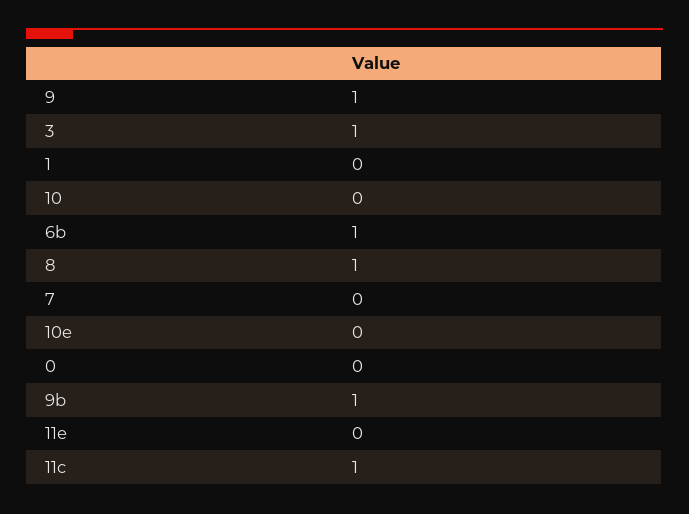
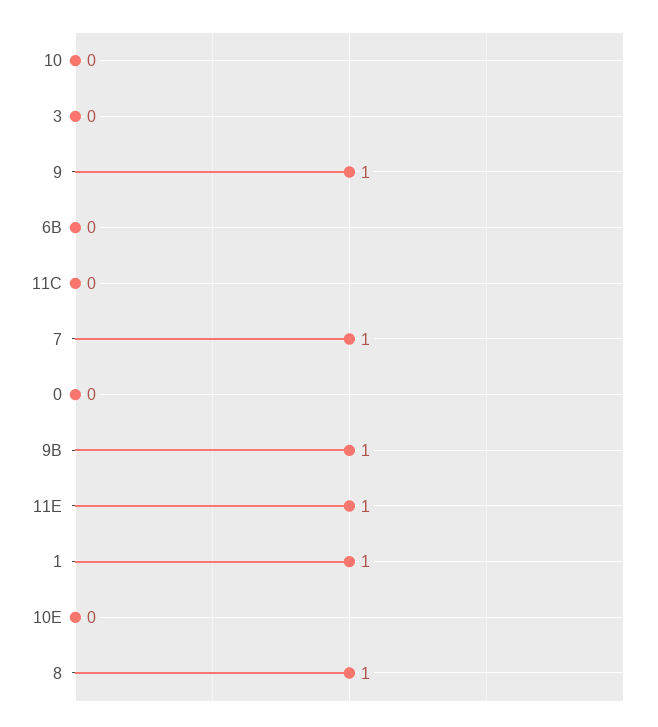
3: 1 -> 0
1: 0 -> 1
6b: 1 -> 0
7: 0 -> 1
11e: 0 -> 1
11c: 1 -> 0

